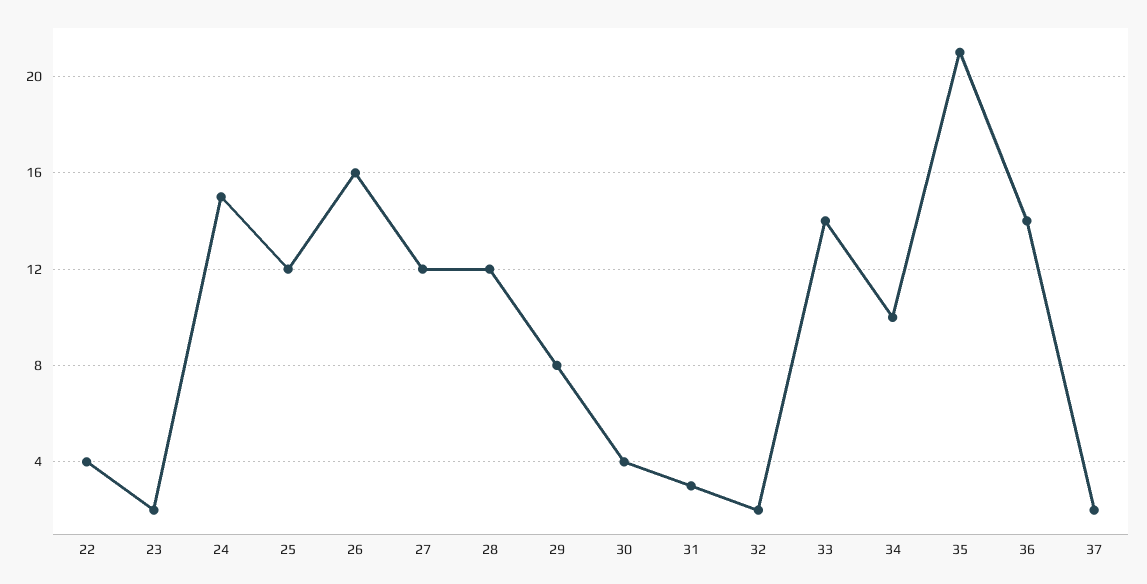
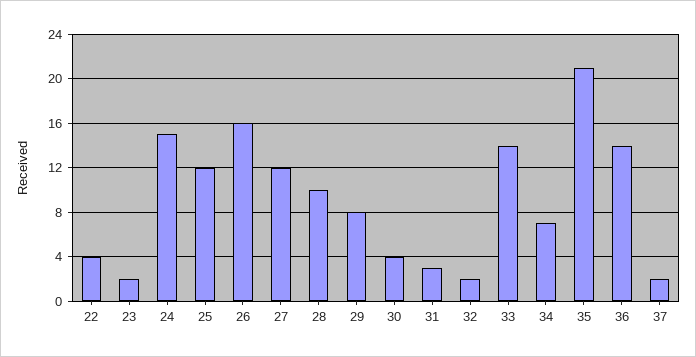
28: 12 -> 10
34: 10 -> 7

